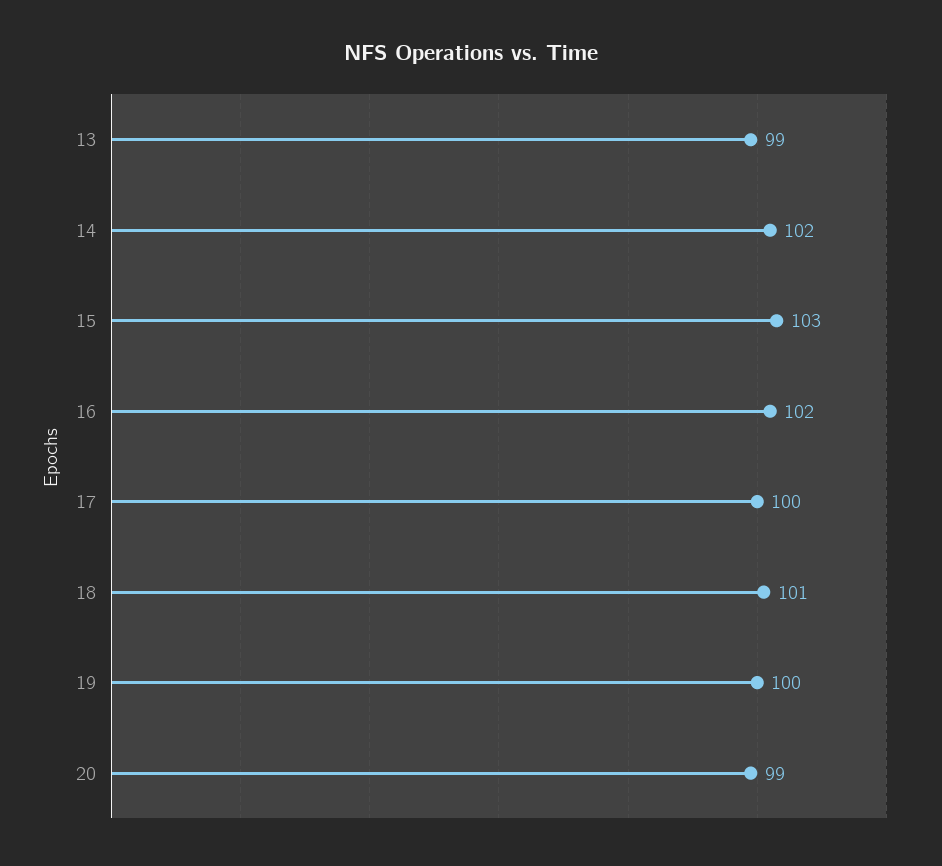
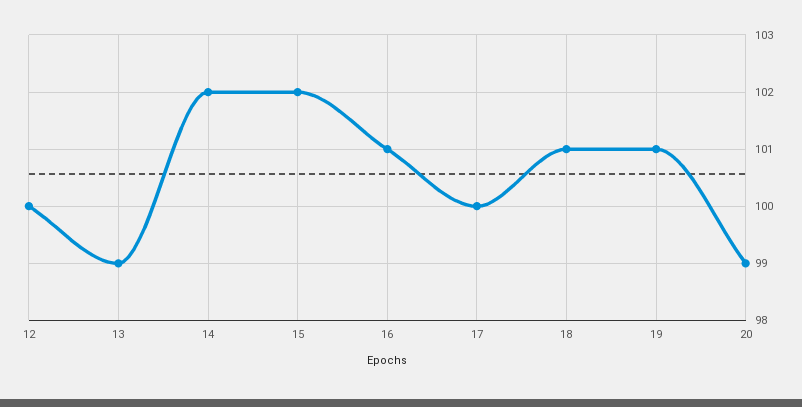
15: 103 -> 102
16: 102 -> 101
19: 100 -> 101
12: none -> 100

